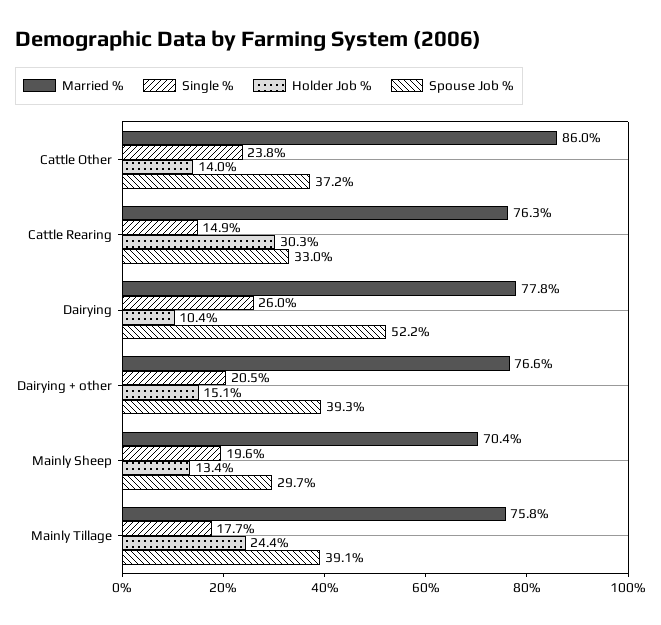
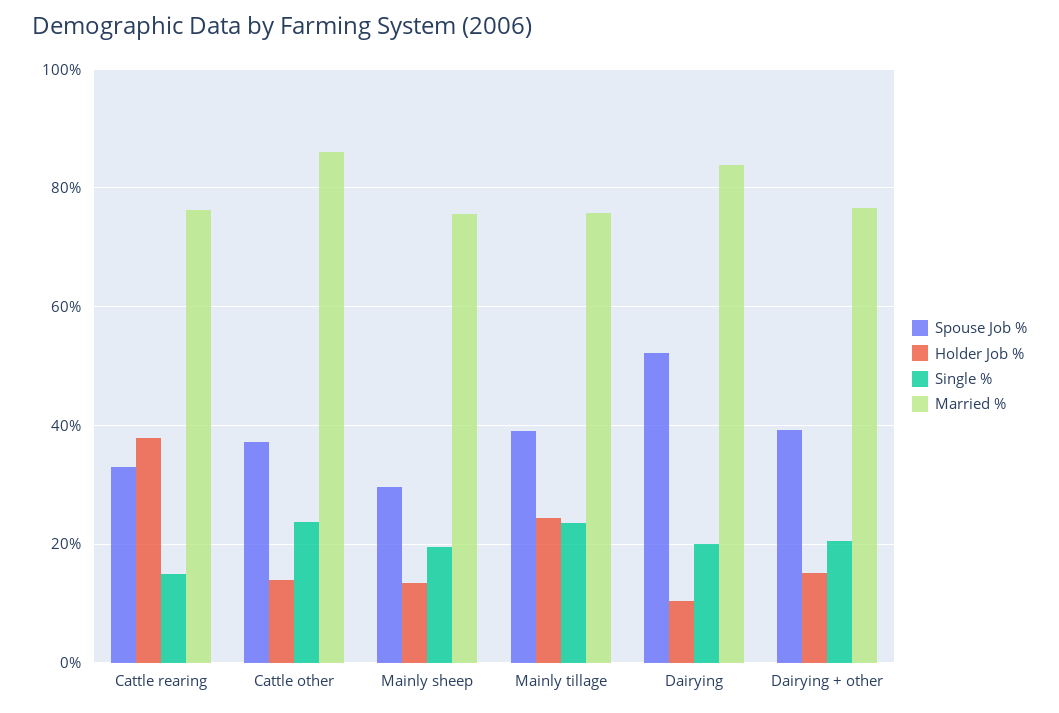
Holder Job %, Cattle Rearing: 30.3 -> 38
Married %, Dairying: 77.8 -> 84
Single %, Dairying: 26 -> 20
Married %, Mainly Sheep: 70.4 -> 76
Single %, Mainly Tillage: 17.7 -> 24

